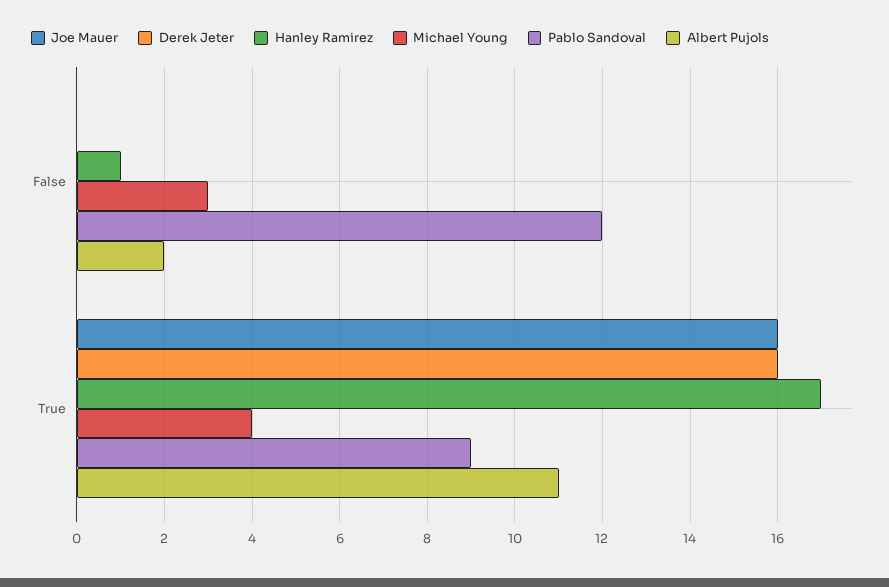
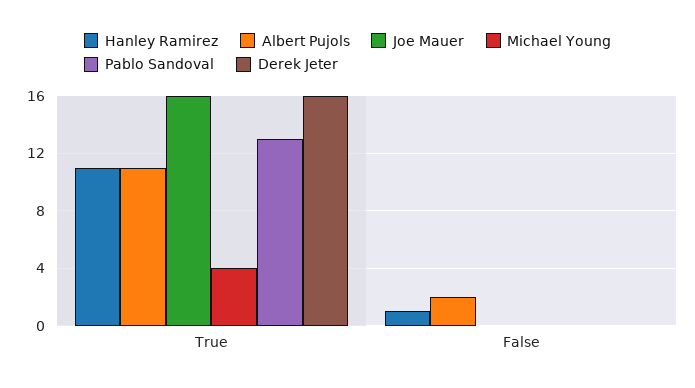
Michael Young, False: 3 -> 0
Pablo Sandoval, False: 12 -> 0
Hanley Ramirez, True: 17 -> 11
Pablo Sandoval, True: 9 -> 13

